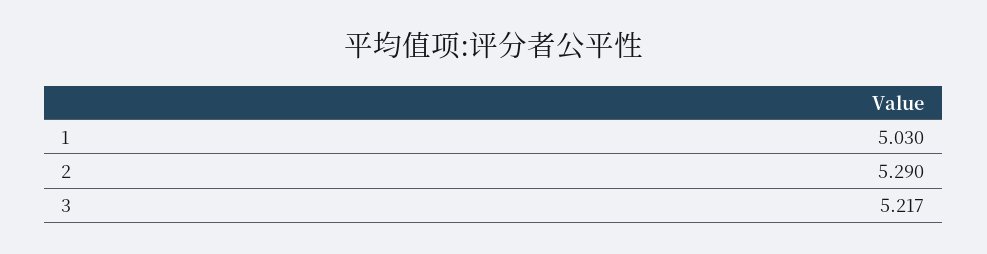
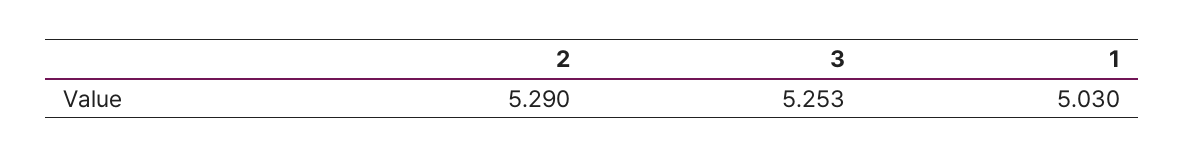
3: 5.217 -> 5.253

